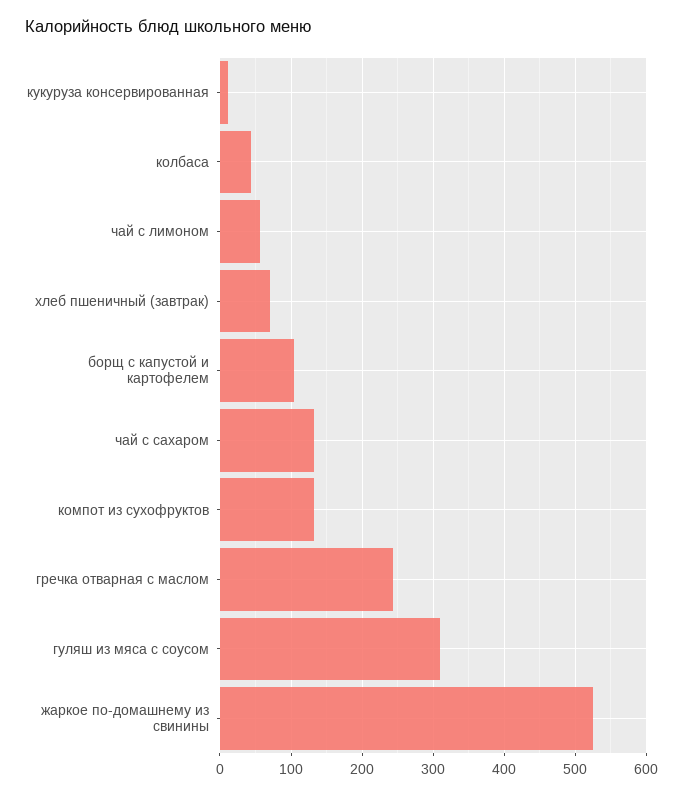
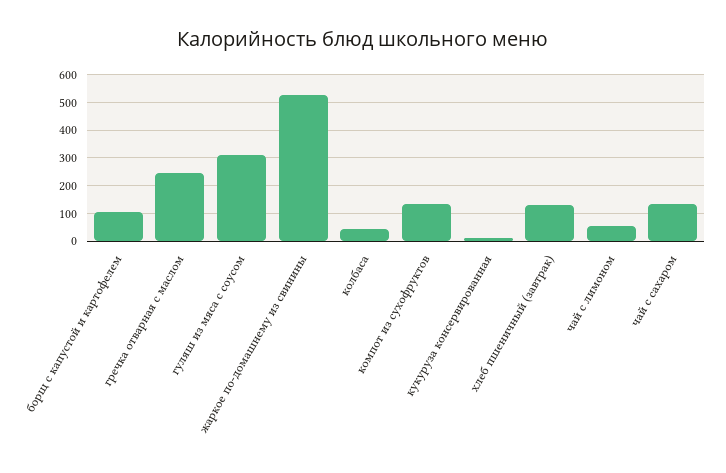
хлеб пшеничный (завтрак): 70 -> 125

